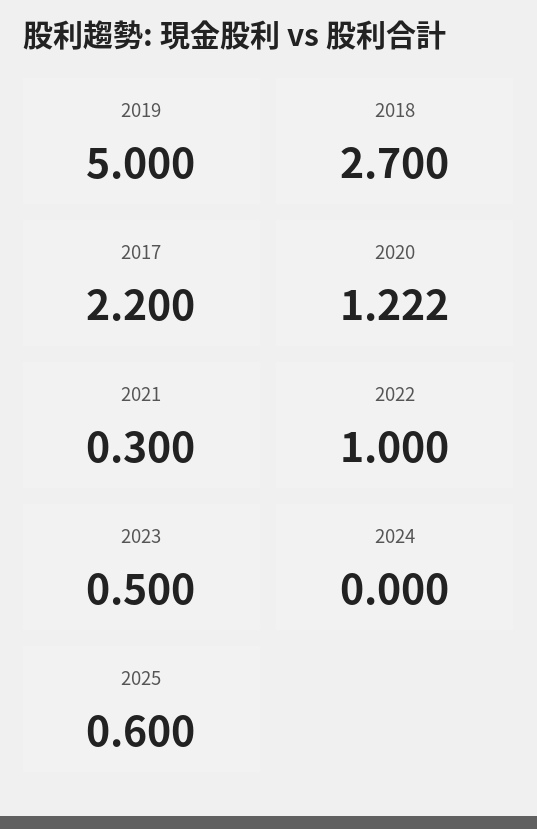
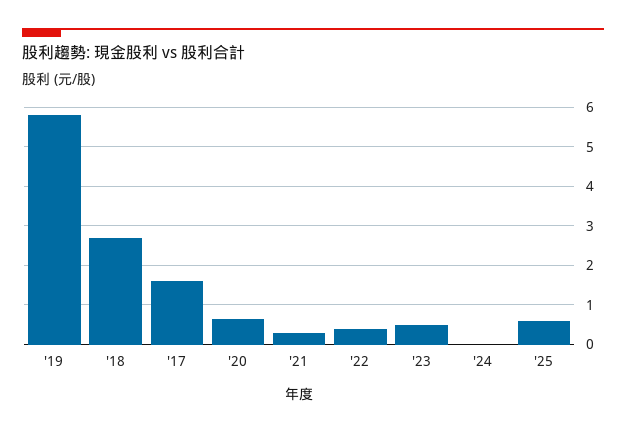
2019: 5 -> 5.8
2017: 2.2 -> 1.6
2020: 1.222 -> 0.6
2022: 1 -> 0.4

